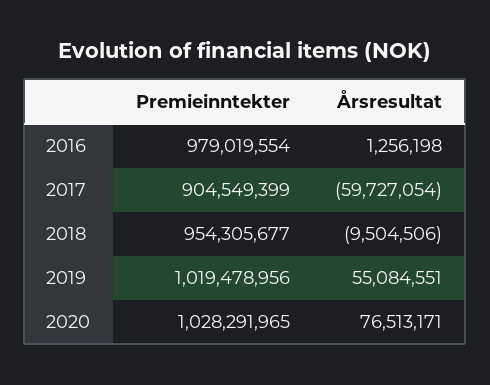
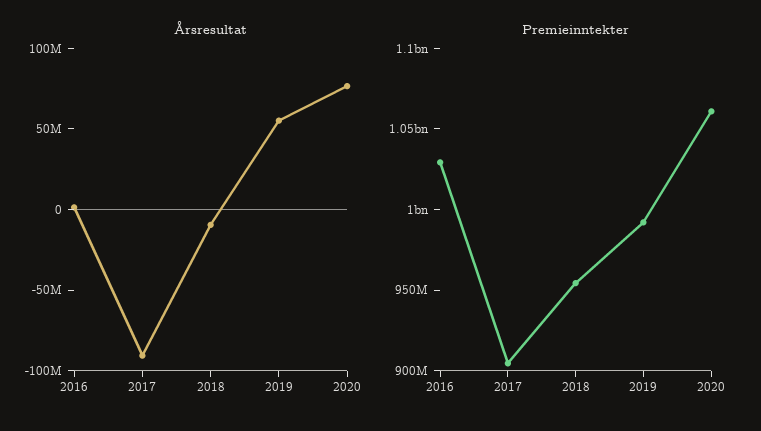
Premieinntekter, 2016: 979019554 -> 1030000000
Årsresultat, 2017: -59727054 -> -90000000
Premieinntekter, 2019: 1019478956 -> 990000000
Premieinntekter, 2020: 1028291965 -> 1060000000

